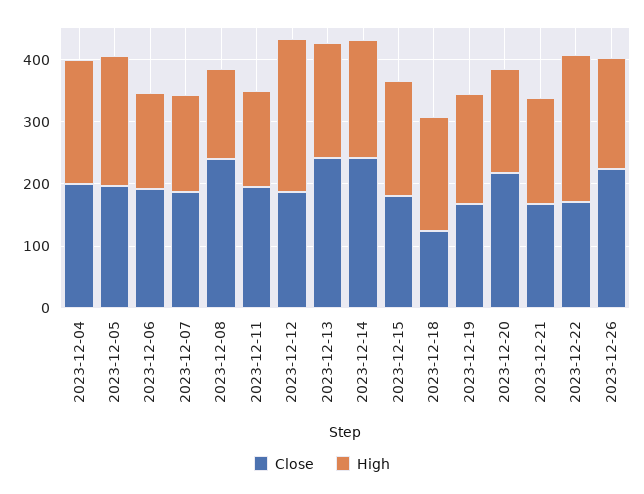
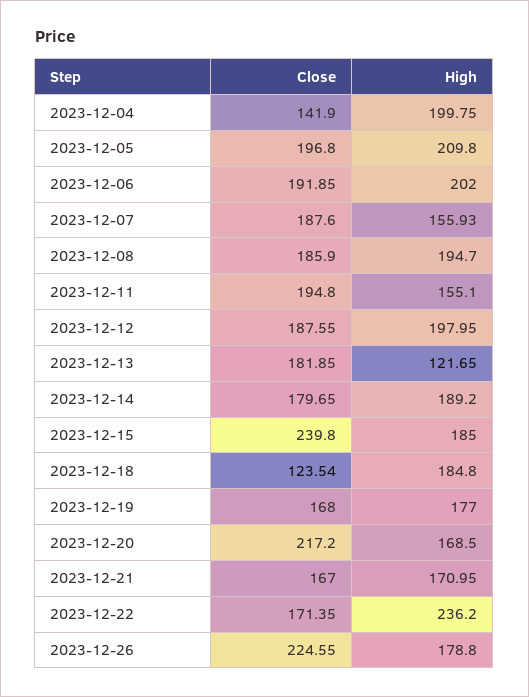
Close, 2023-12-04: 200 -> 141.9
High, 2023-12-06: 160 -> 202
Close, 2023-12-08: 240 -> 185.9
High, 2023-12-08: 140 -> 194.7
High, 2023-12-12: 240 -> 197.95
Close, 2023-12-13: 240 -> 181.85
High, 2023-12-13: 180 -> 121.65
Close, 2023-12-14: 240 -> 179.65
Close, 2023-12-15: 180 -> 239.8

